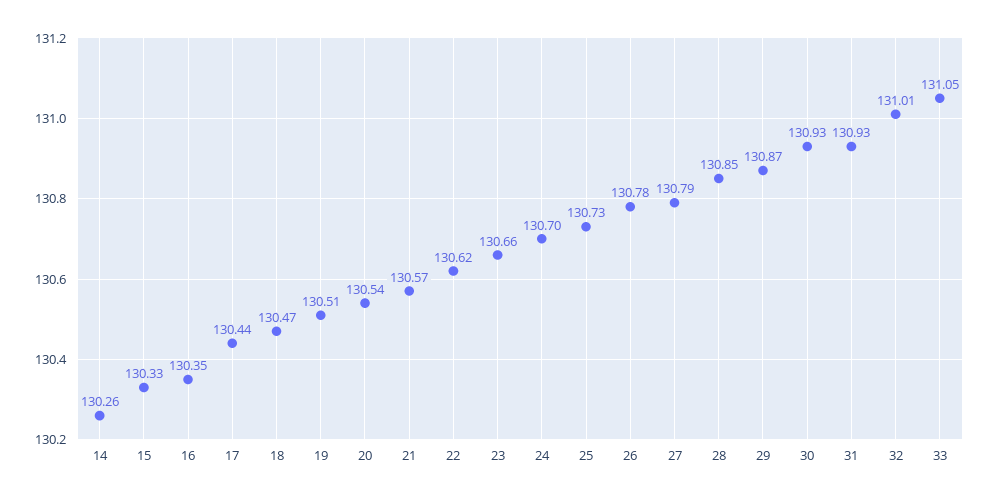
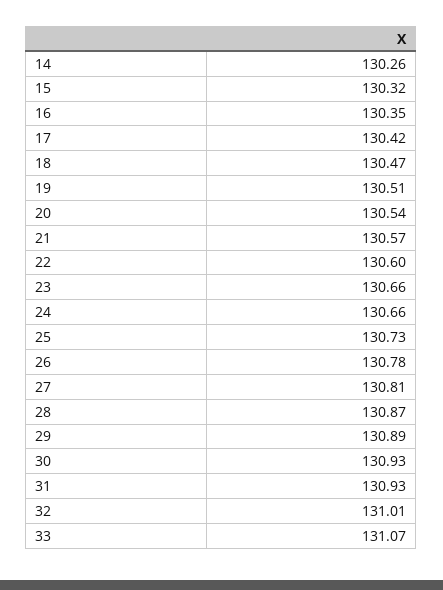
15: 130.33 -> 130.32
17: 130.44 -> 130.42
22: 130.62 -> 130.6
24: 130.7 -> 130.66
27: 130.79 -> 130.81
28: 130.85 -> 130.87
29: 130.87 -> 130.89
33: 131.05 -> 131.07

